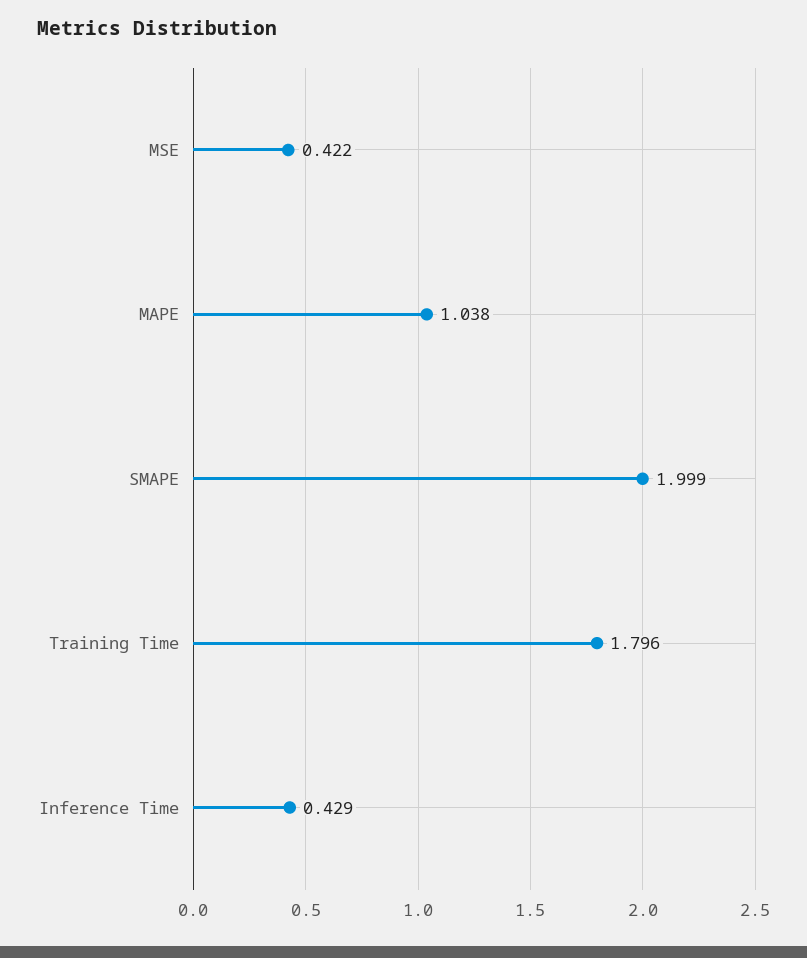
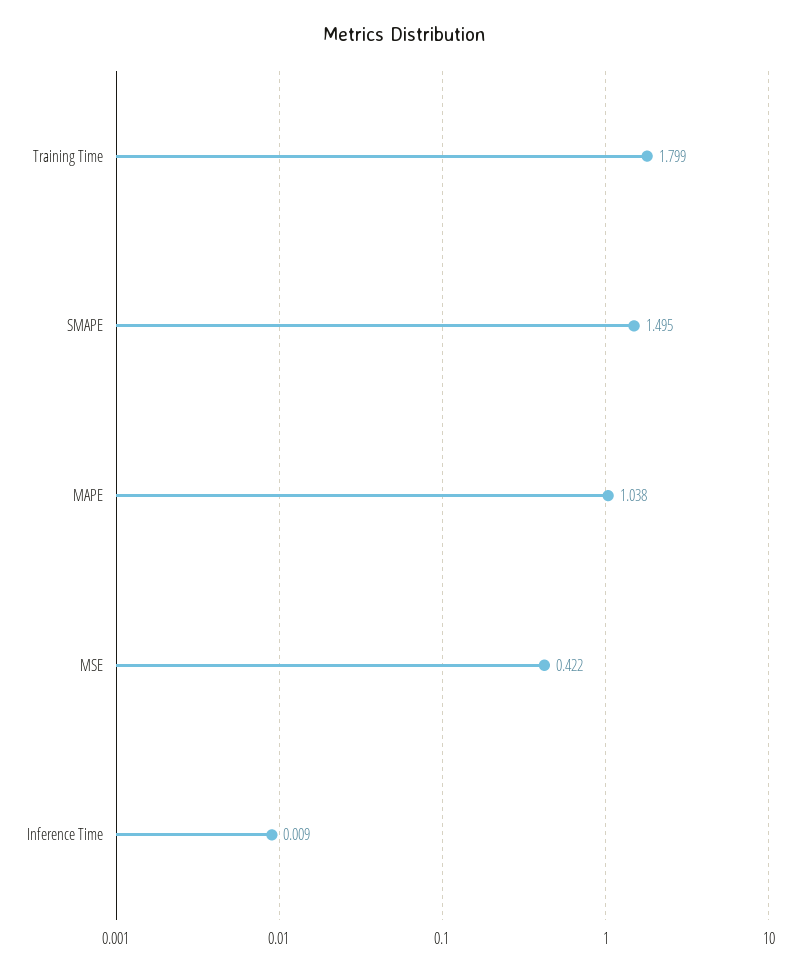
SMAPE: 1.999 -> 1.495
Training Time: 1.796 -> 1.799
Inference Time: 0.429 -> 0.009

